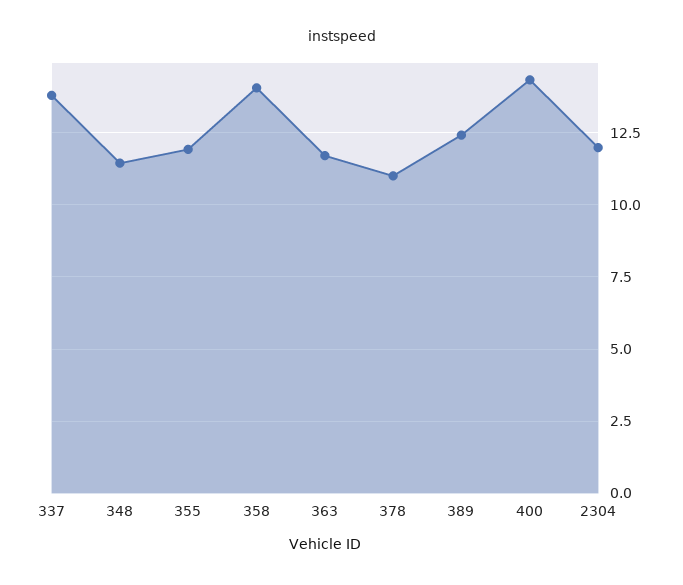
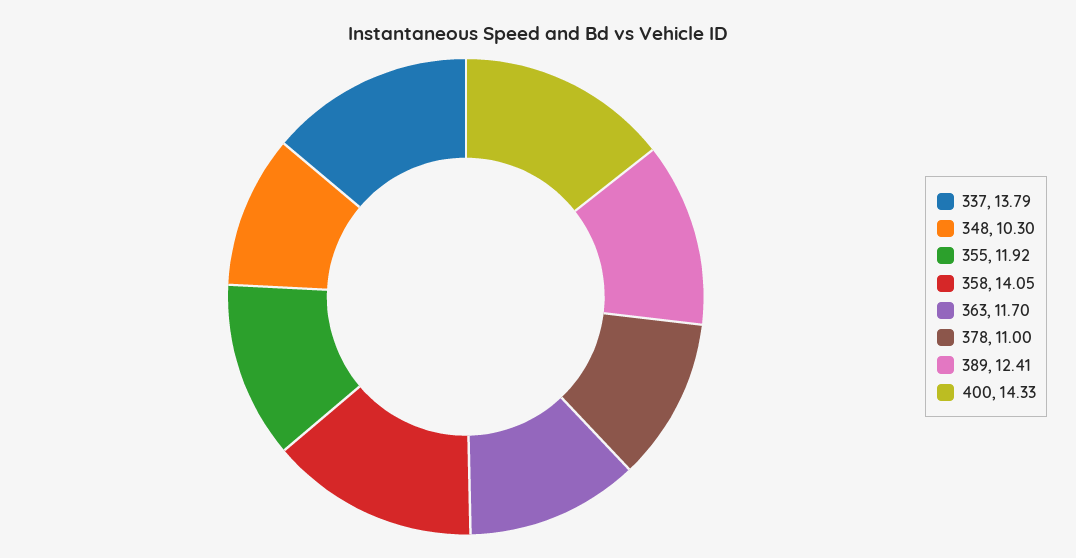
348: 11.5 -> 10.3
2304: 12 -> none

